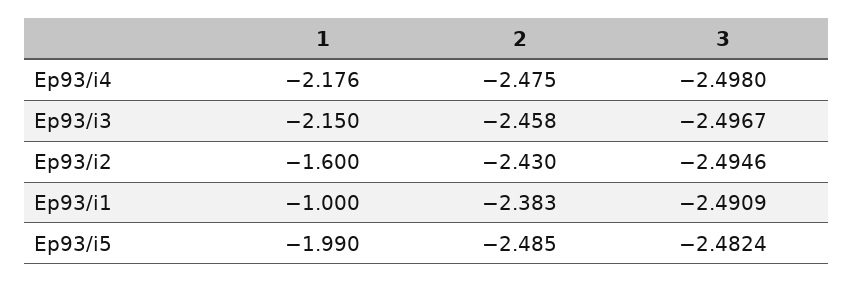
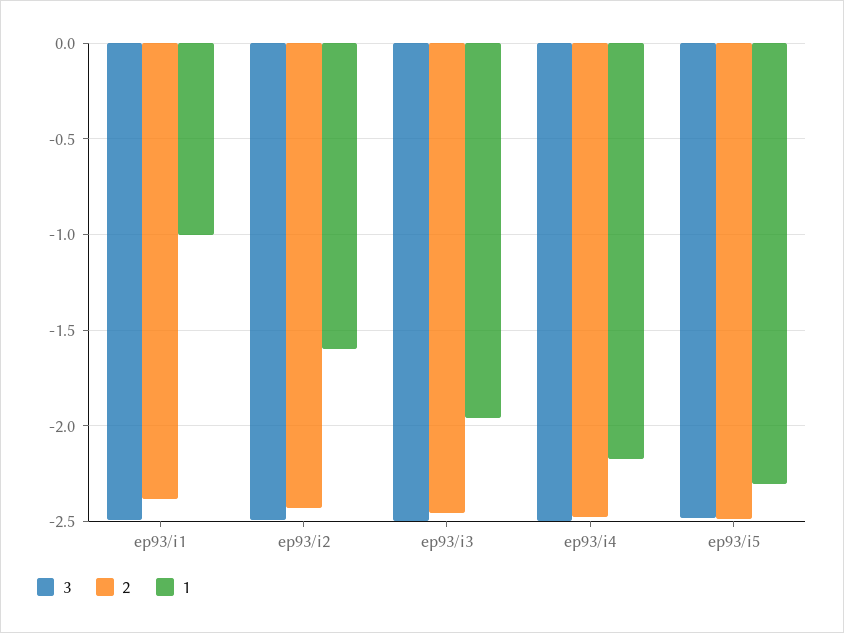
1, Ep93/i3: -2.15 -> -1.95
1, Ep93/i5: -1.99 -> -2.3

